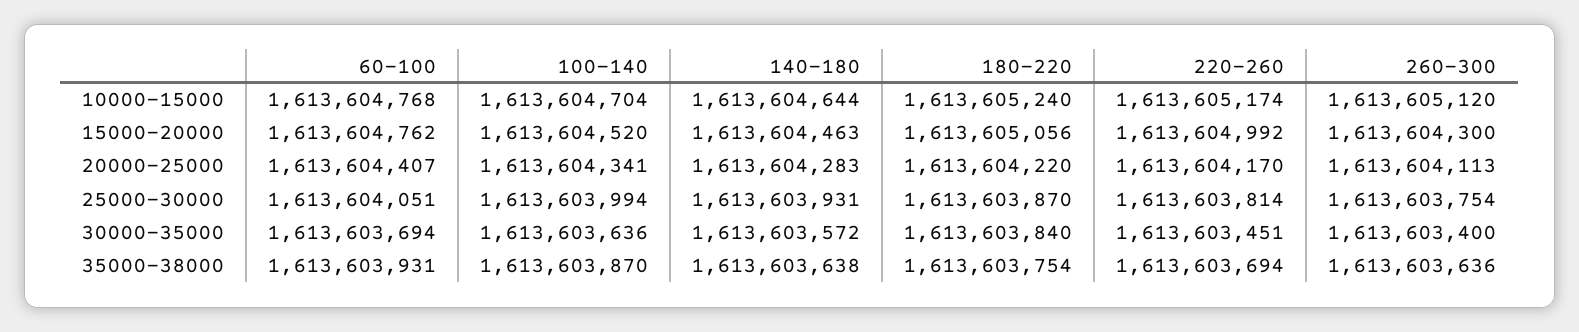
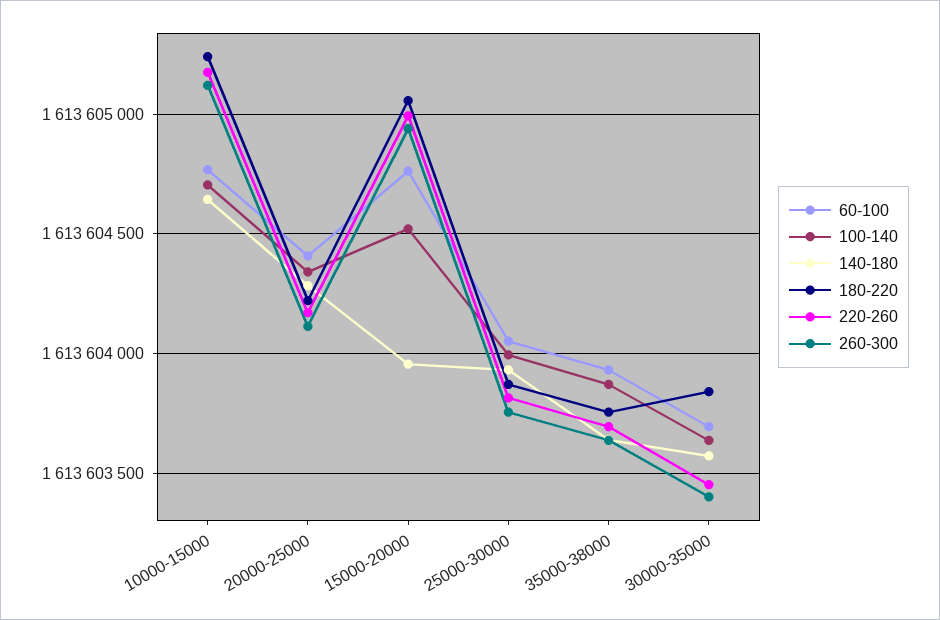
140-180, 15000-20000: 1613604463 -> 1613603950
260-300, 15000-20000: 1613604300 -> 1613604950

